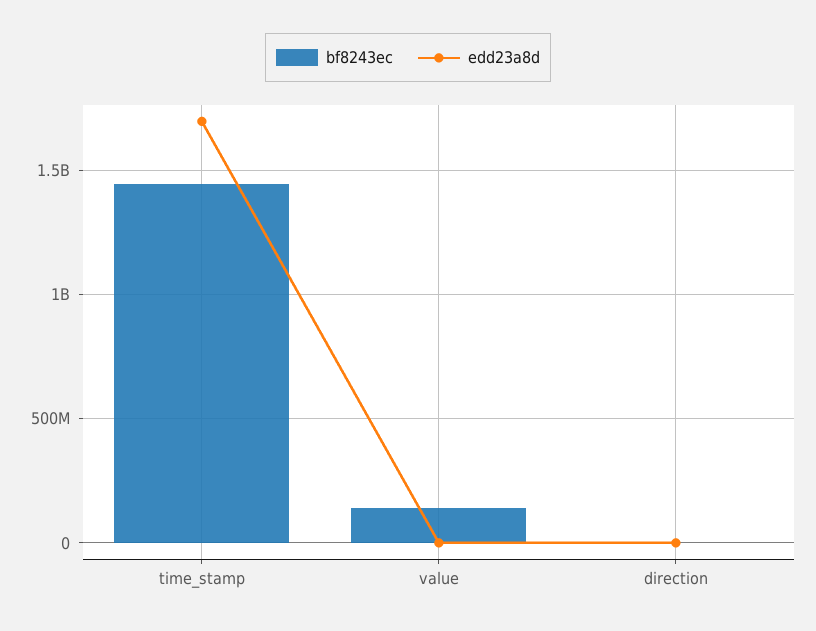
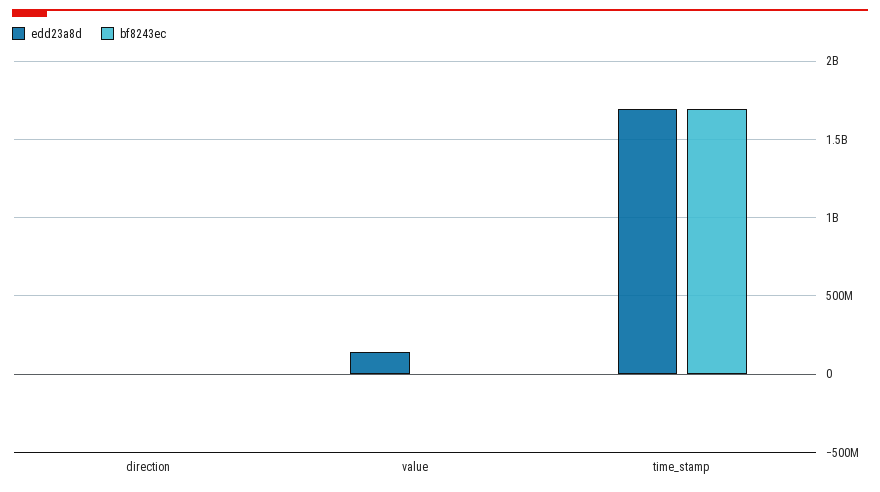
bf8243ec, time_stamp: 1450000000 -> 1700000000
bf8243ec, value: 150000000 -> 0
edd23a8d, value: 0 -> 150000000

